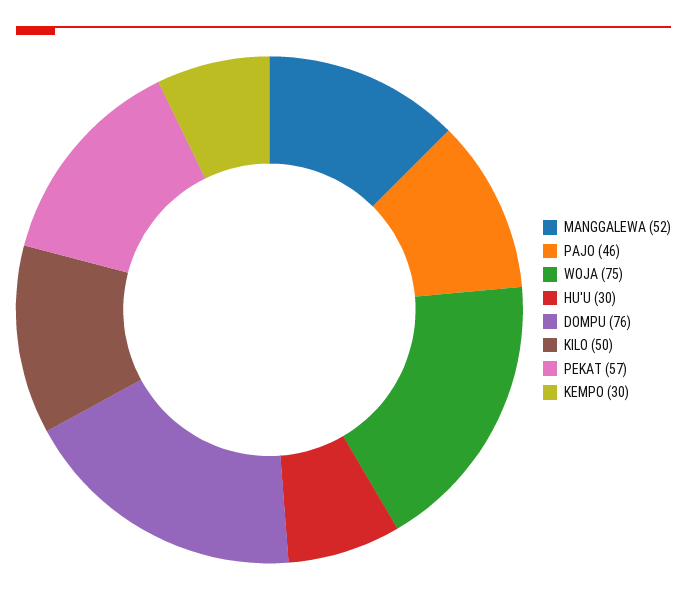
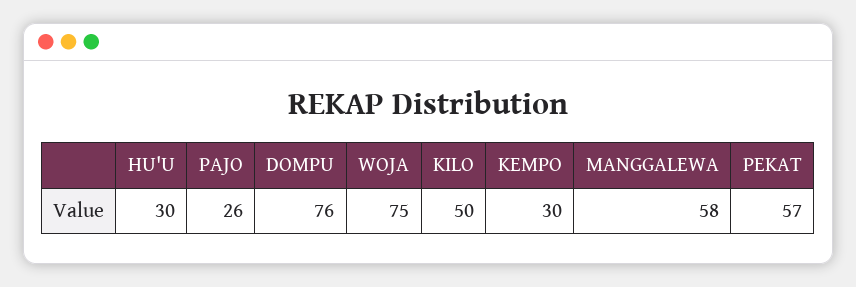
MANGGALEWA: 52 -> 58
PAJO: 46 -> 26

